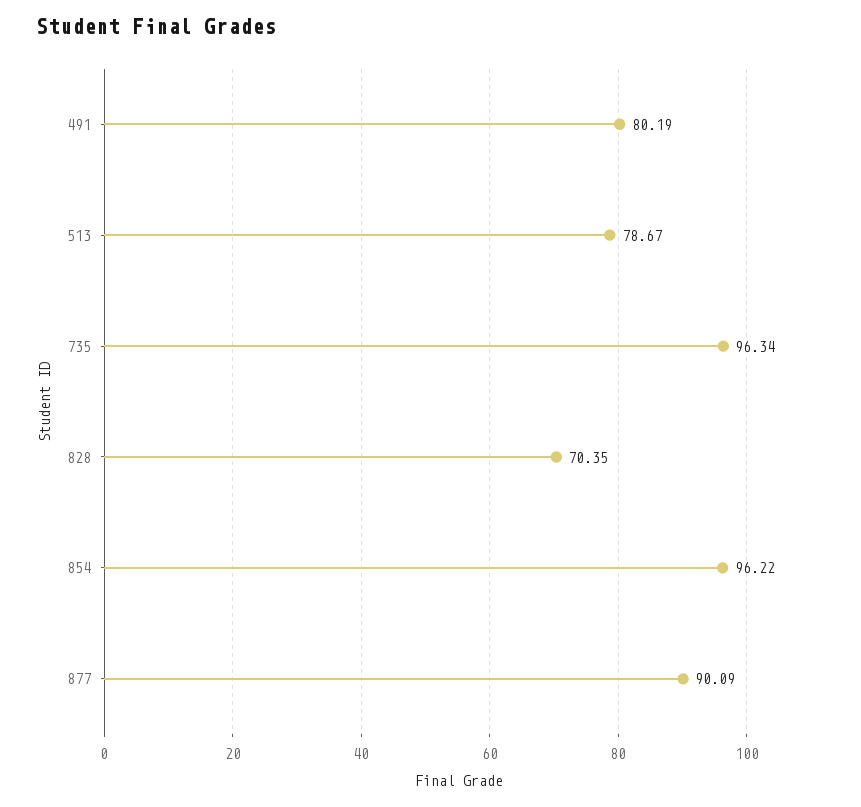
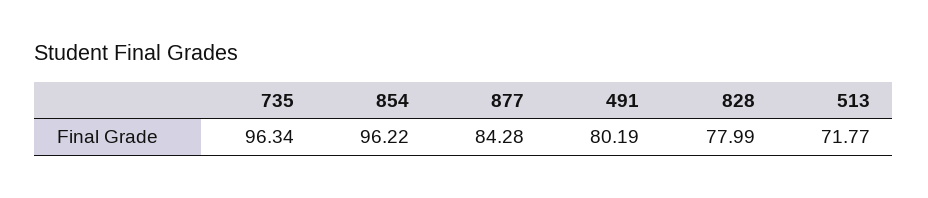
513: 78.67 -> 71.77
828: 70.35 -> 77.99
877: 90.09 -> 84.28

